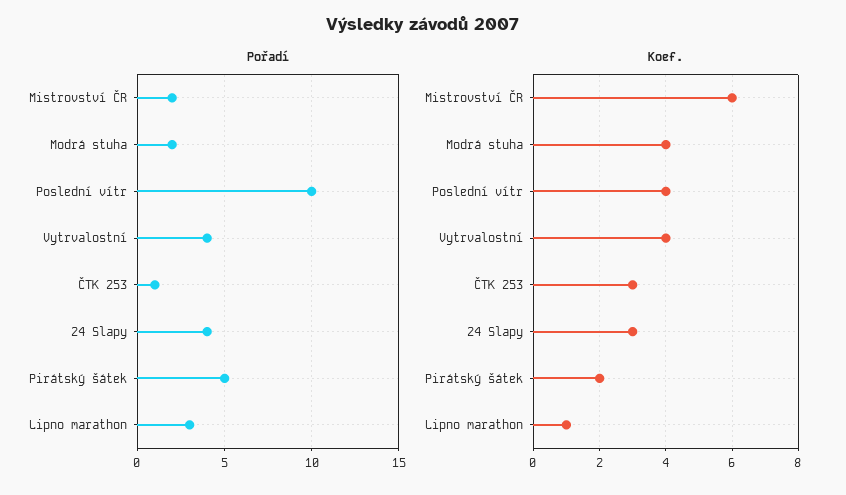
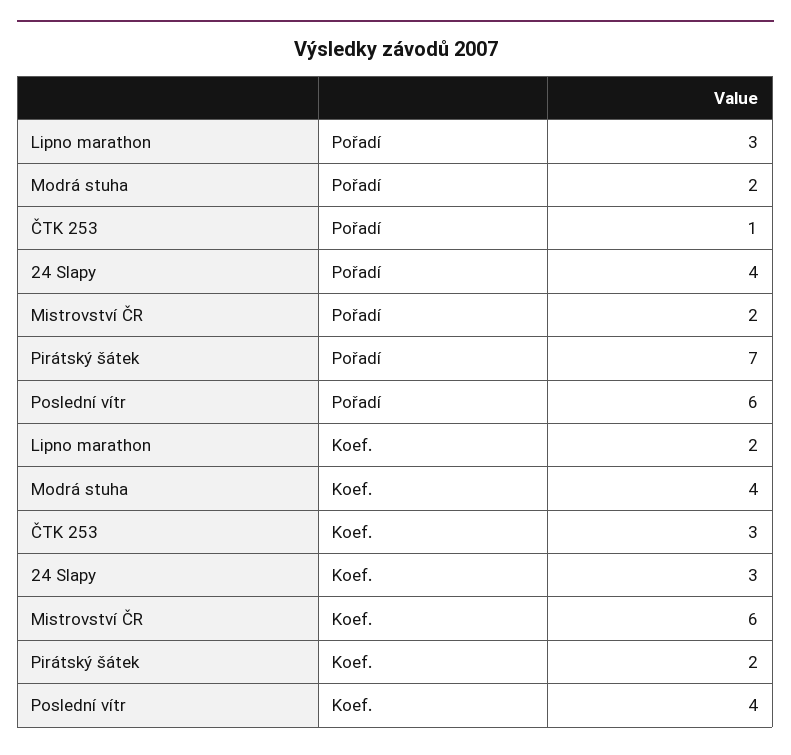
Pořadí, Poslední vítr: 10 -> 6
Pořadí, Vytrvalostní: 4 -> none
Pořadí, Pirátský šátek: 5 -> 7
Koef., Vytrvalostní: 4 -> none
Koef., Lipno marathon: 1 -> 2

